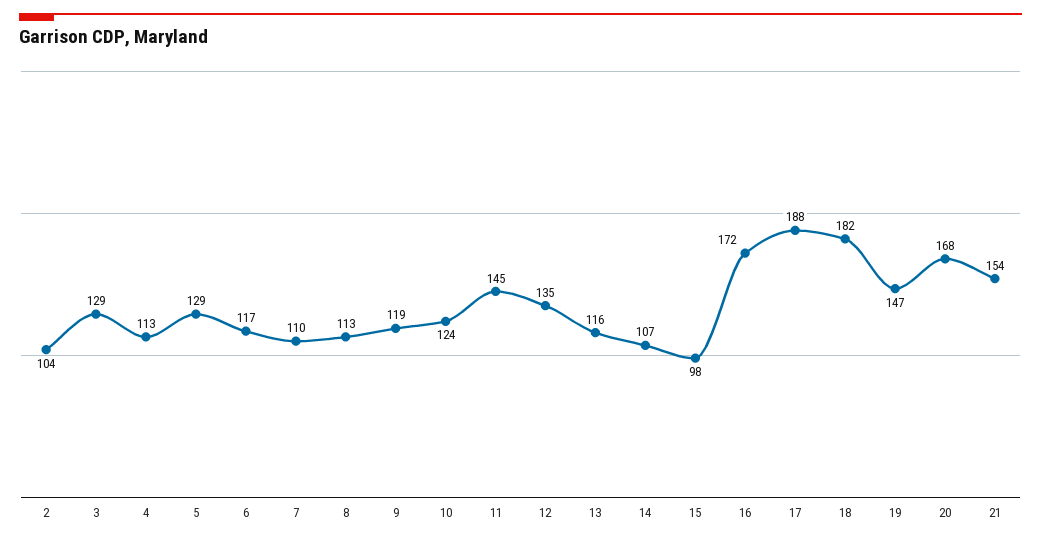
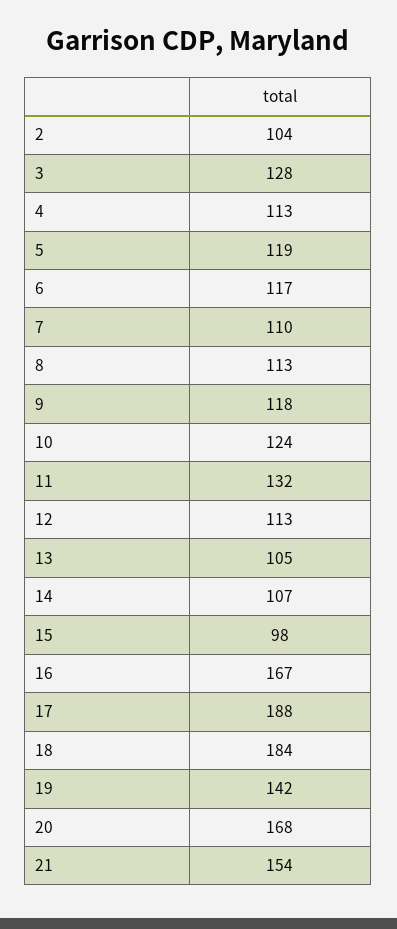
3: 129 -> 128
5: 129 -> 119
9: 119 -> 118
11: 145 -> 132
12: 135 -> 113
13: 116 -> 105
16: 172 -> 167
18: 182 -> 184
19: 147 -> 142

